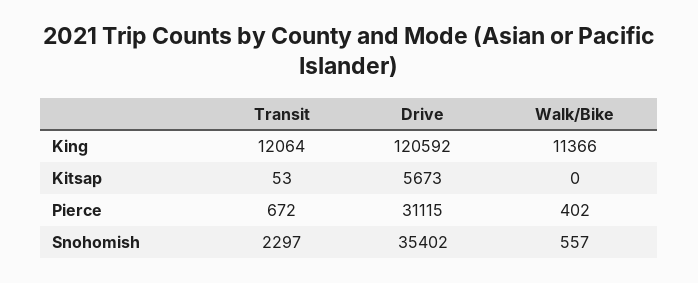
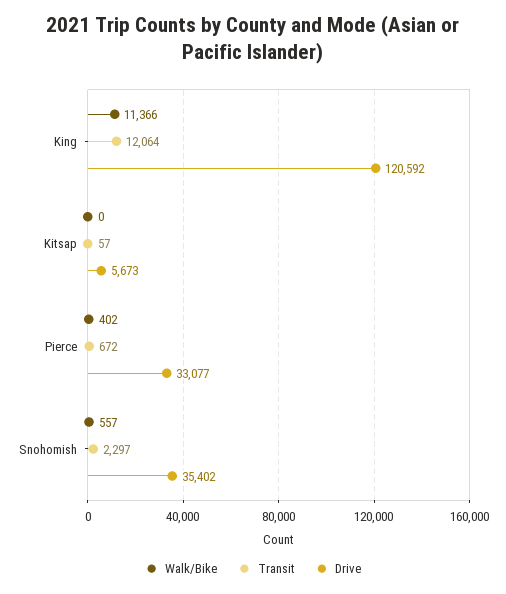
Transit, Kitsap: 53 -> 57
Drive, Pierce: 31115 -> 33077

